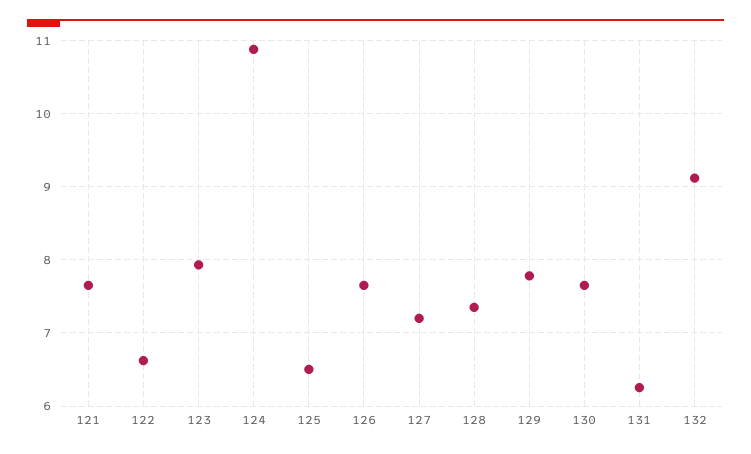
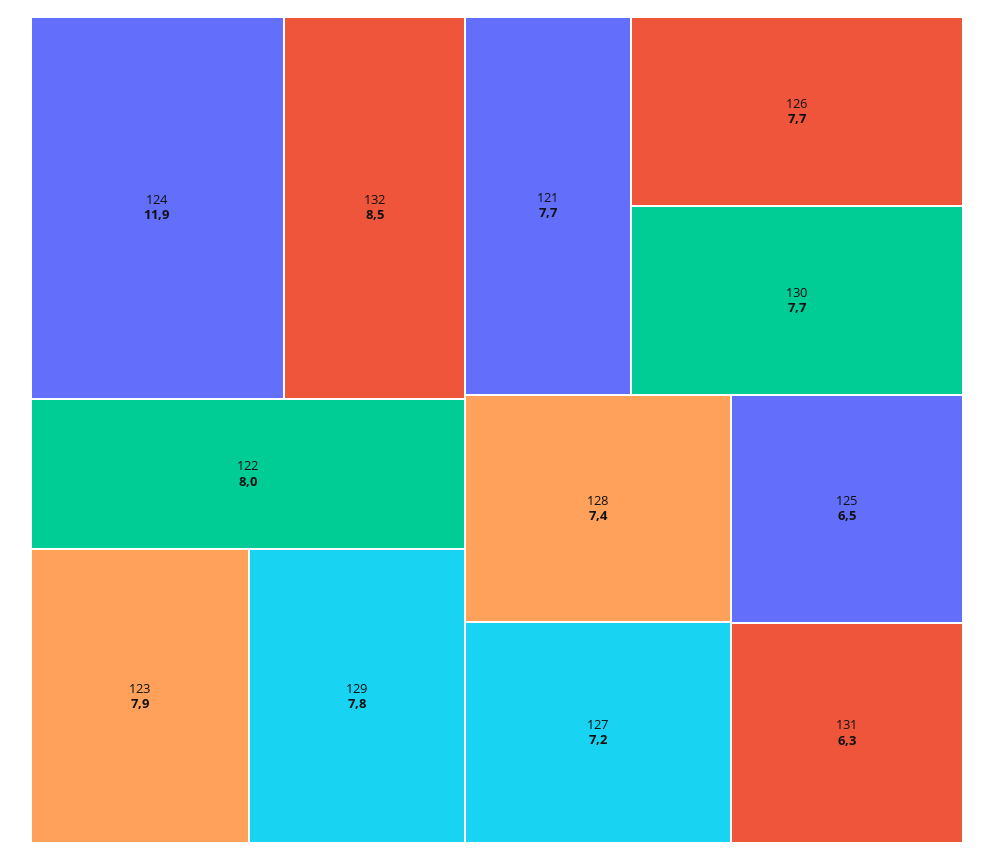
122: 6.6 -> 8
124: 10.9 -> 11.9
132: 9.1 -> 8.5

